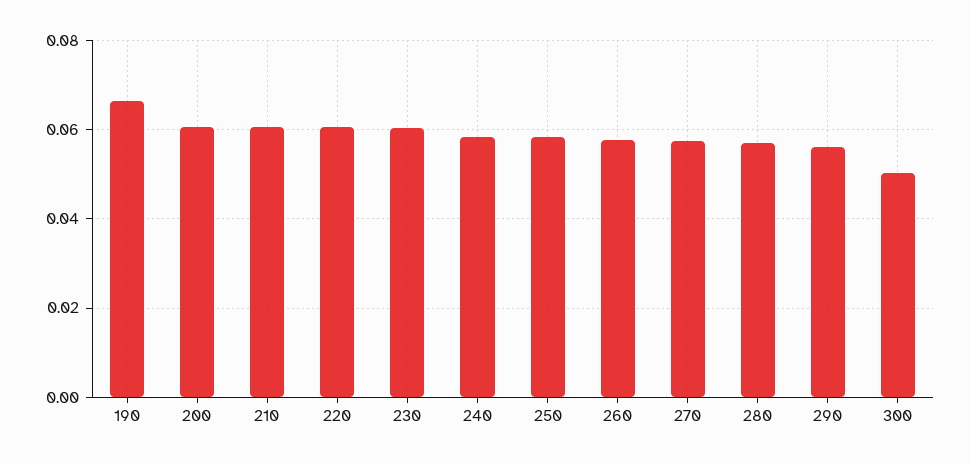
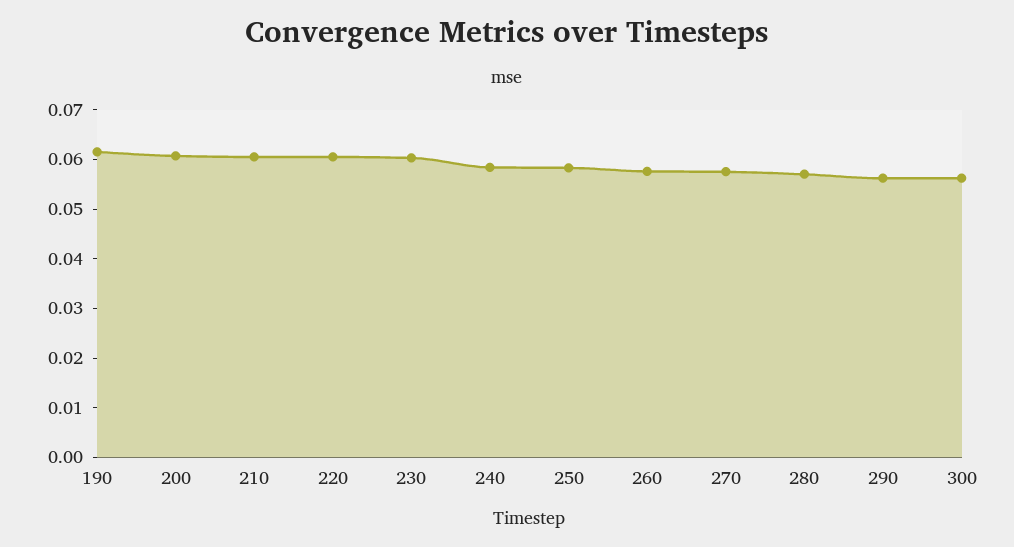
190: 0.066 -> 0.062
300: 0.05 -> 0.056

